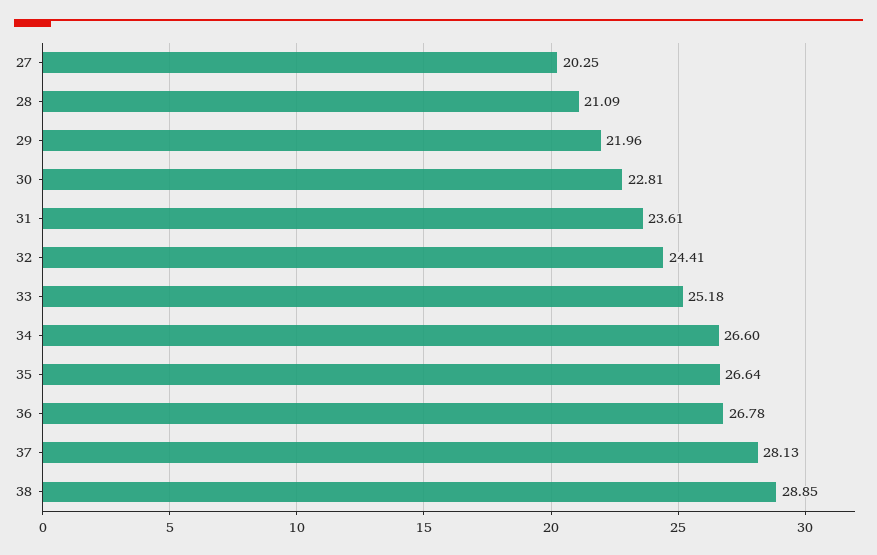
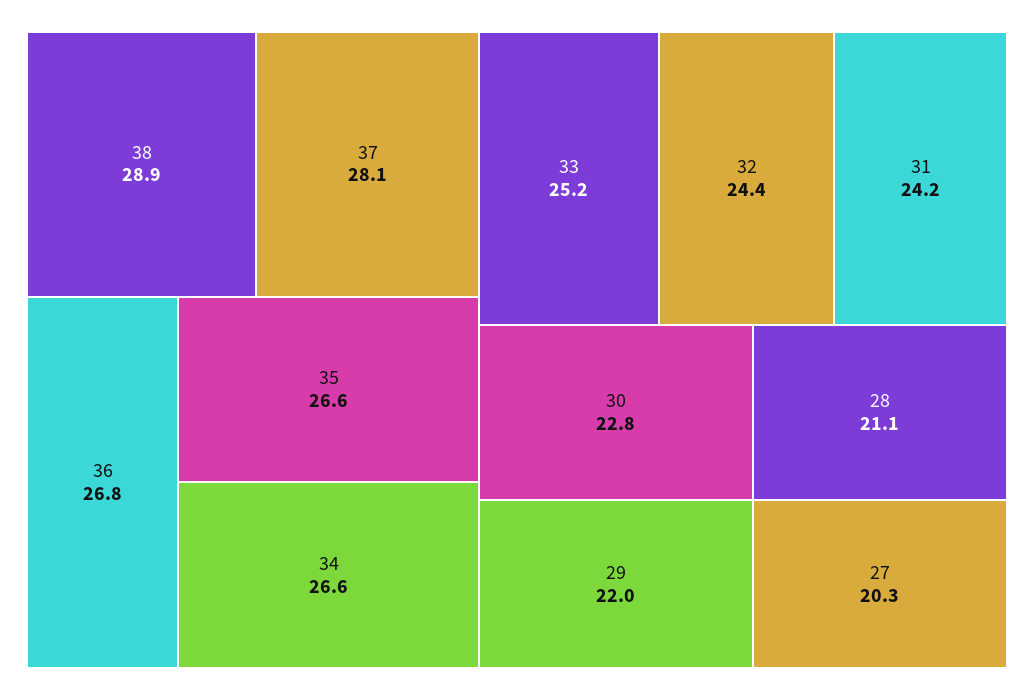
31: 23.61 -> 24.2

